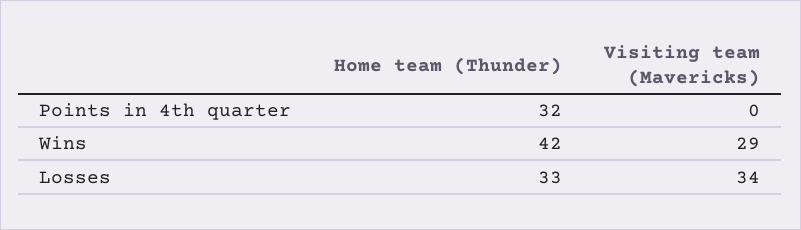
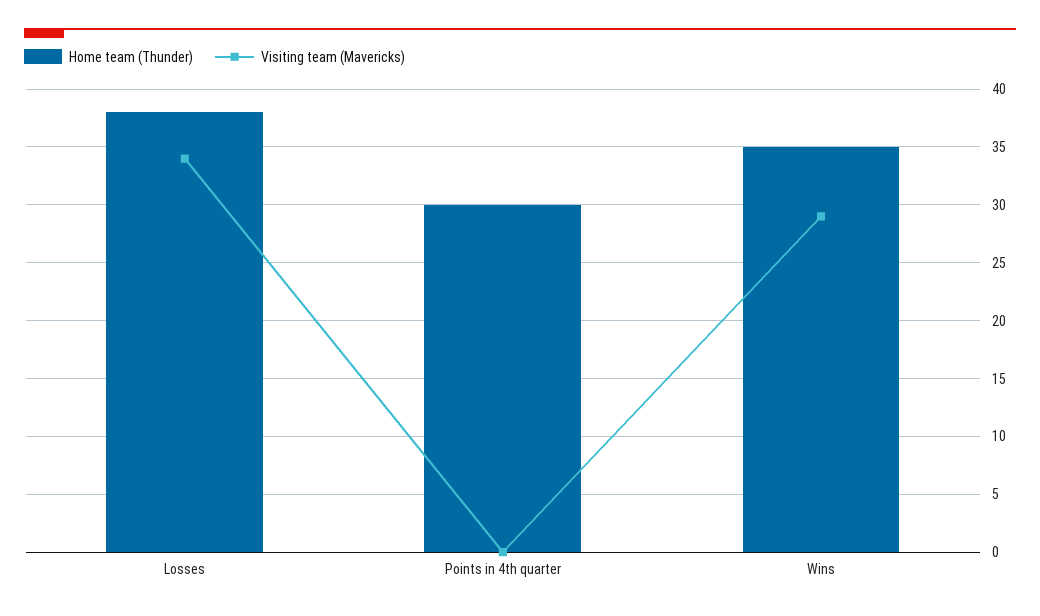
Home team (Thunder), Points in 4th quarter: 32 -> 30
Home team (Thunder), Wins: 42 -> 35
Home team (Thunder), Losses: 33 -> 38

